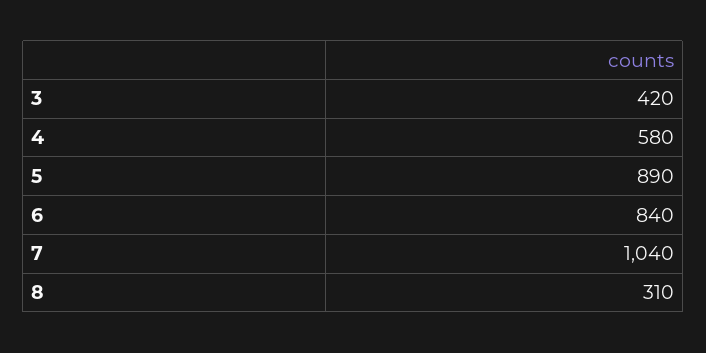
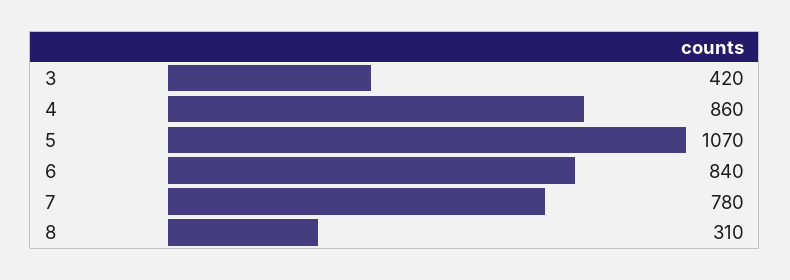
4: 580 -> 860
5: 890 -> 1070
7: 1040 -> 780

